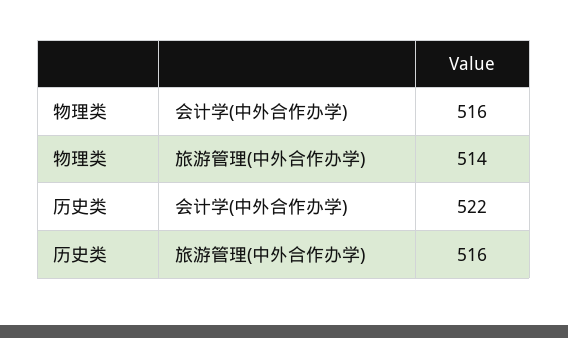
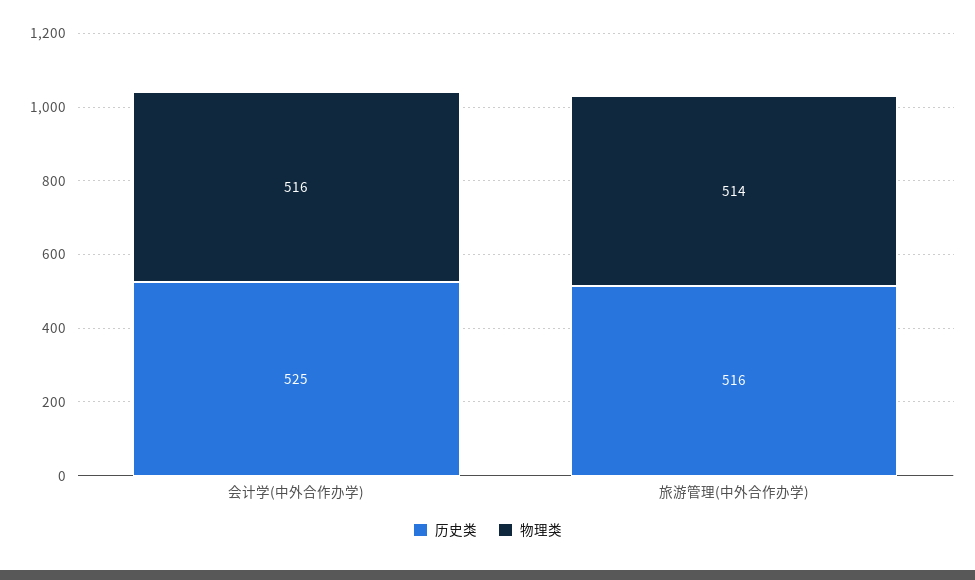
历史类, 会计学(中外合作办学): 522 -> 525

